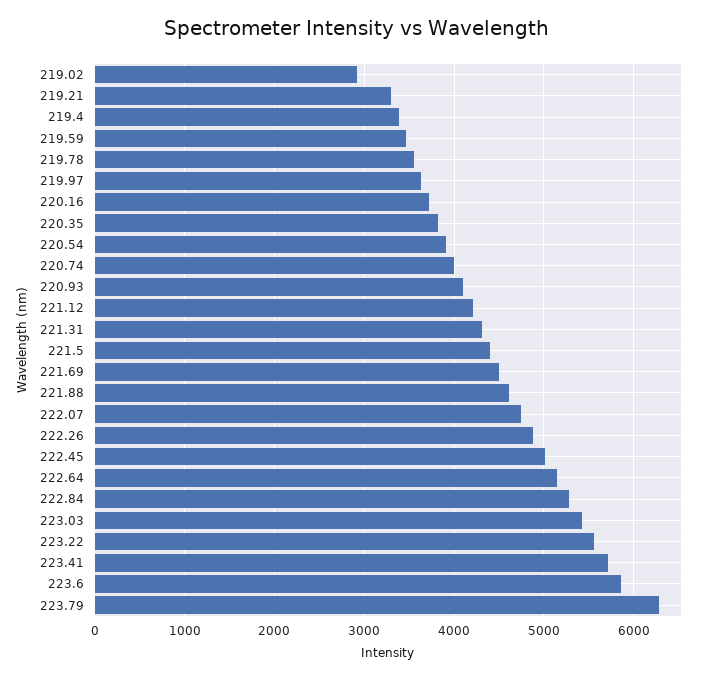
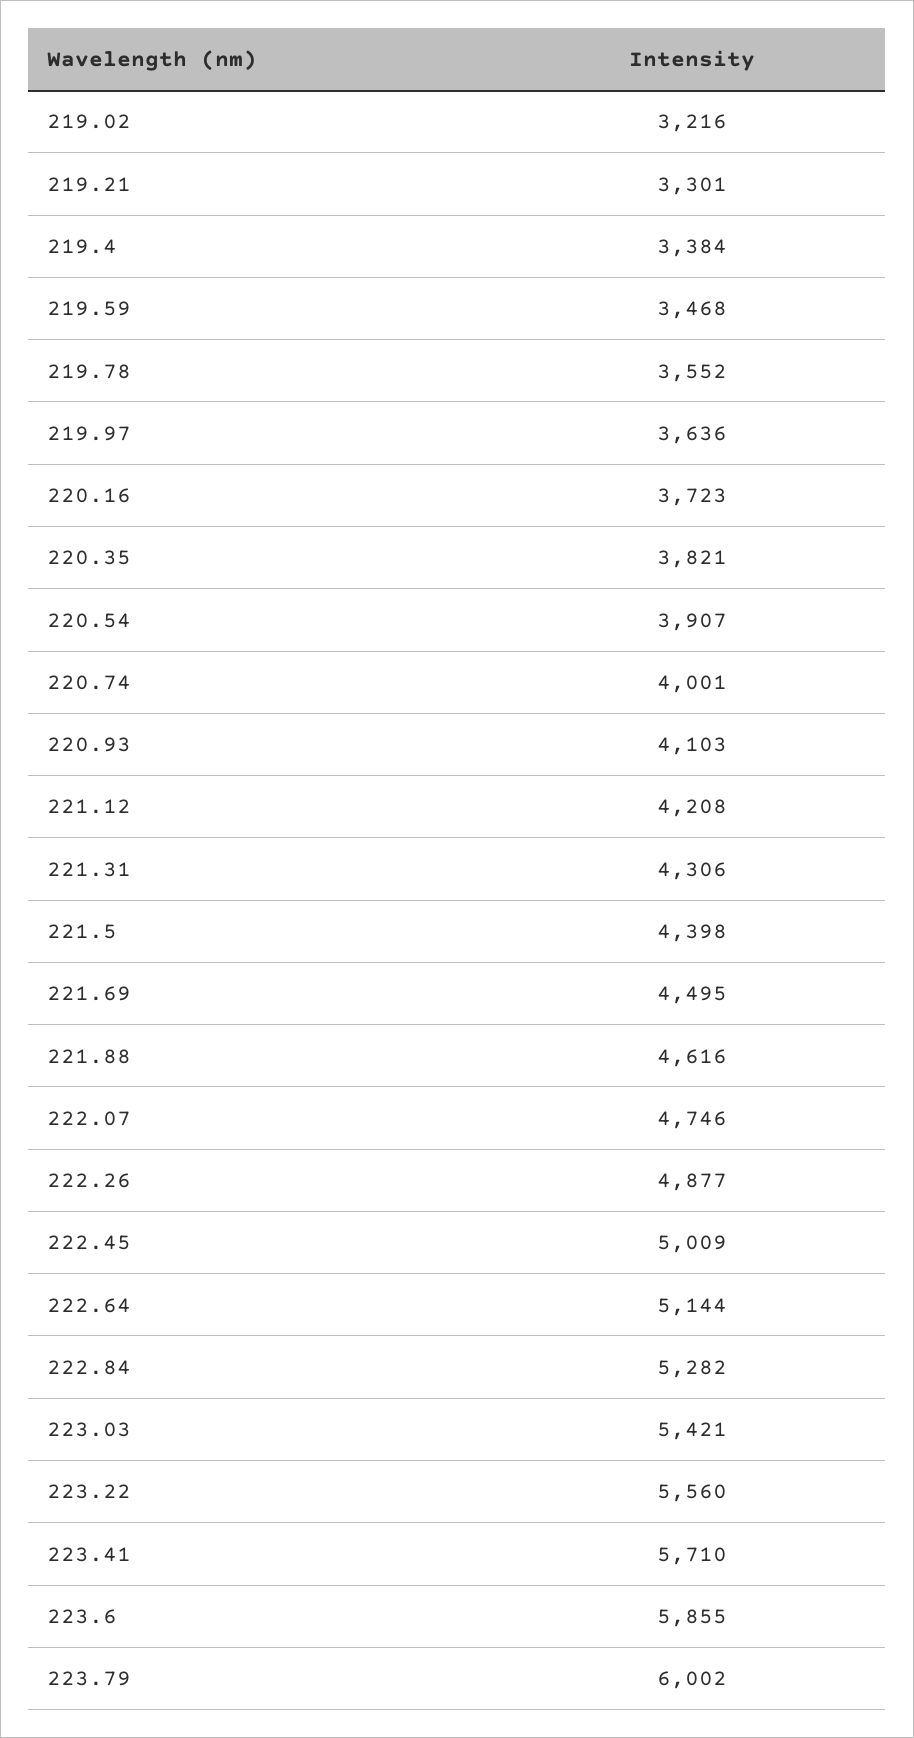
219.02: 2900 -> 3216
223.79: 6300 -> 6002

